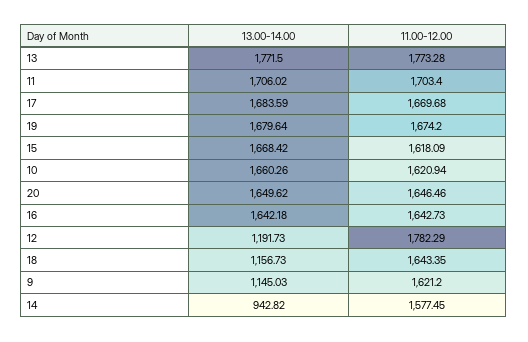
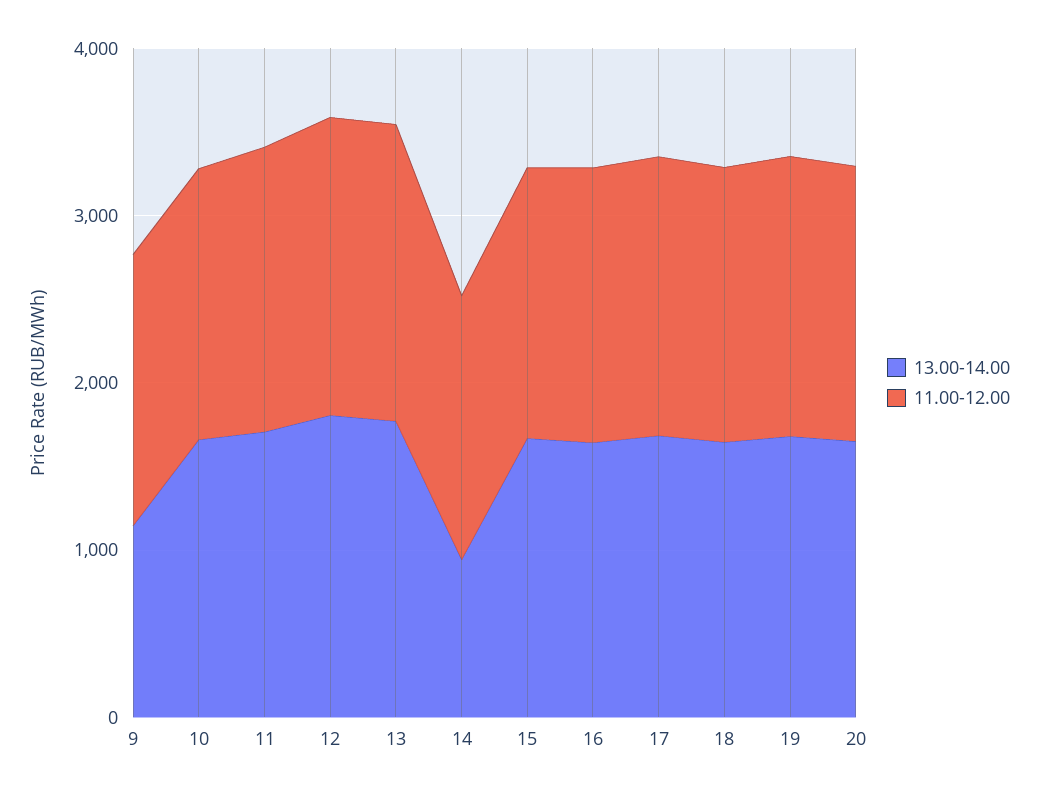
13.00-14.00, 12: 1191.73 -> 1800
13.00-14.00, 18: 1156.73 -> 1600

